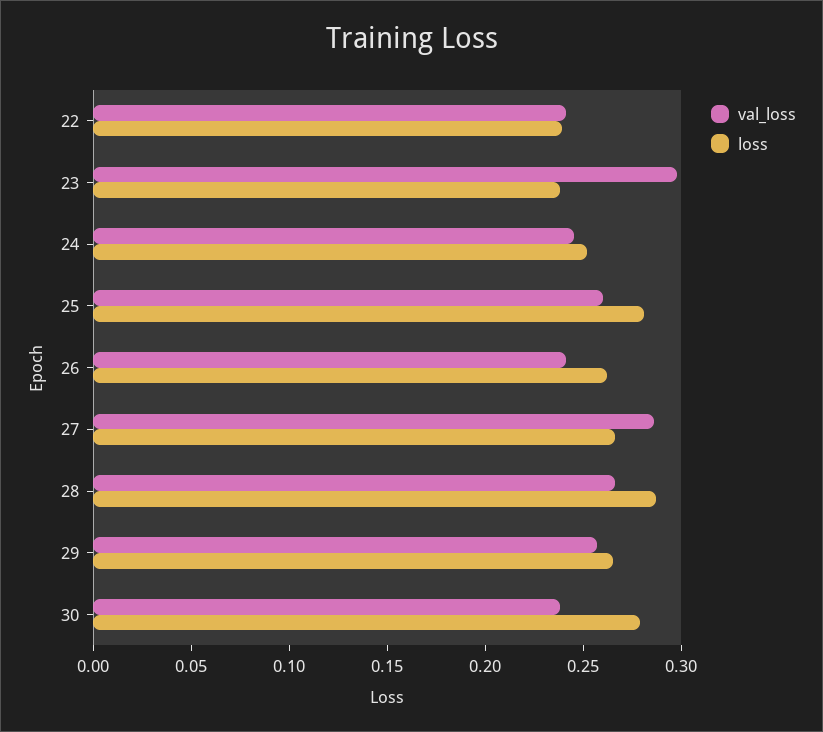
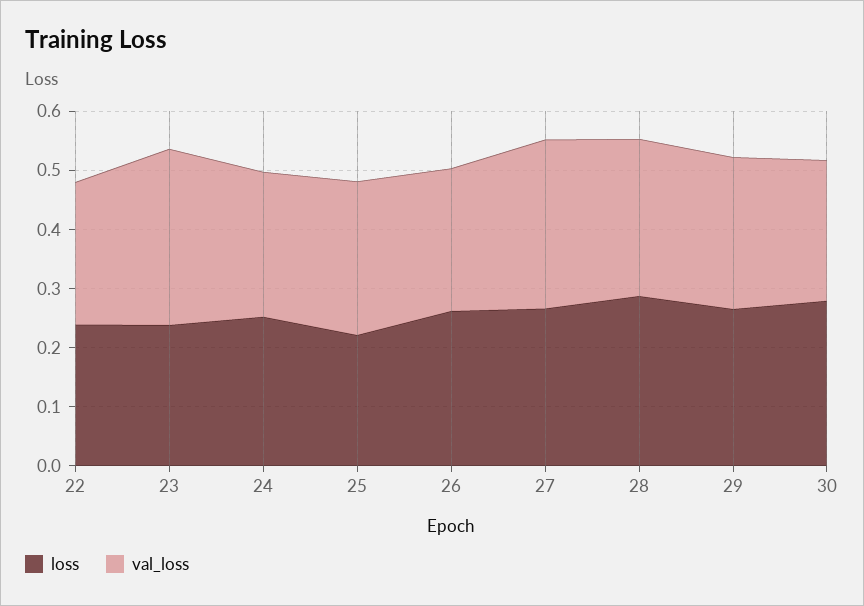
loss, 25: 0.28 -> 0.22

